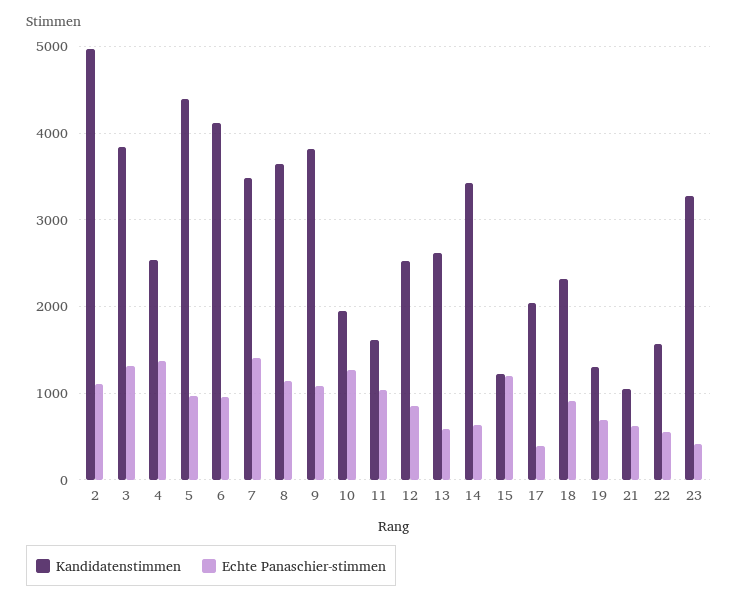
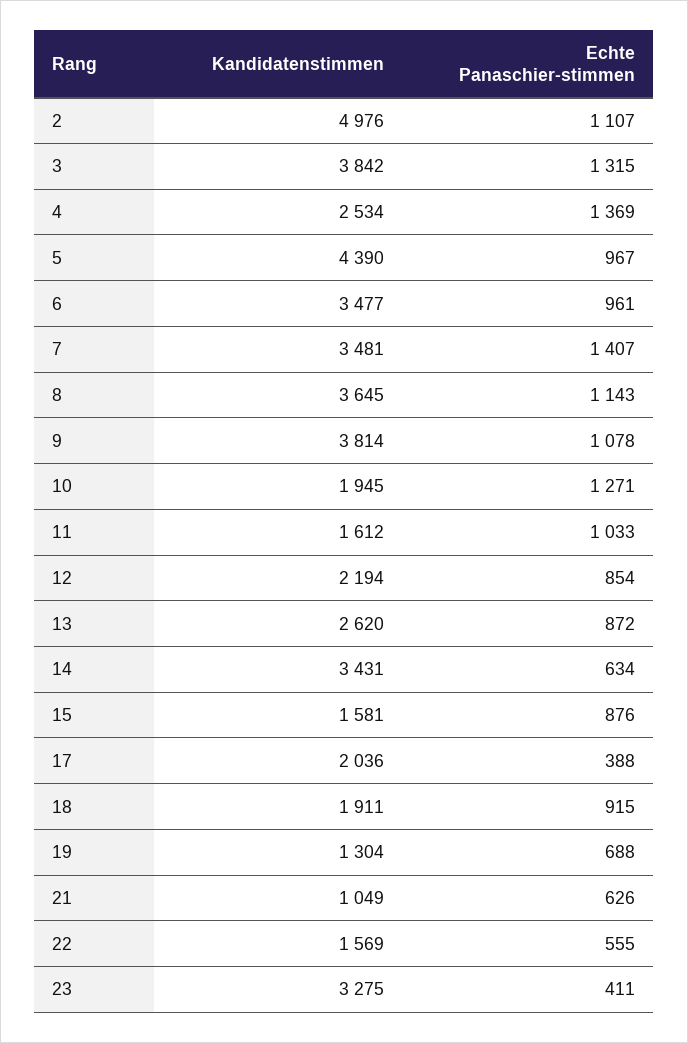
Kandidatenstimmen, 6: 4100 -> 3477
Kandidatenstimmen, 12: 2500 -> 2194
Echte Panaschier-stimmen, 13: 600 -> 872
Kandidatenstimmen, 15: 1200 -> 1581
Echte Panaschier-stimmen, 15: 1200 -> 876
Kandidatenstimmen, 18: 2300 -> 1911

